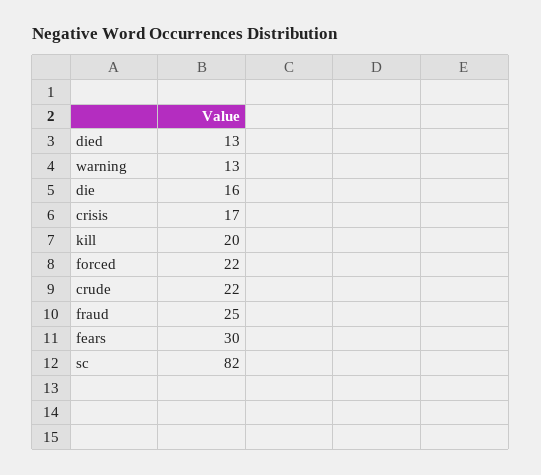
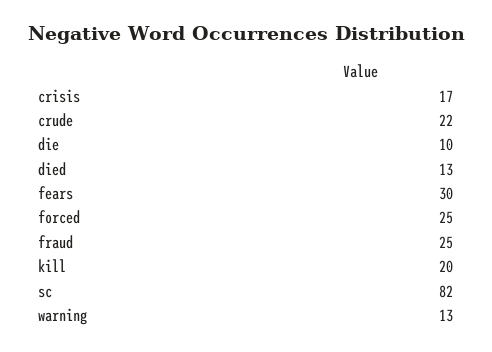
die: 16 -> 10
forced: 22 -> 25

